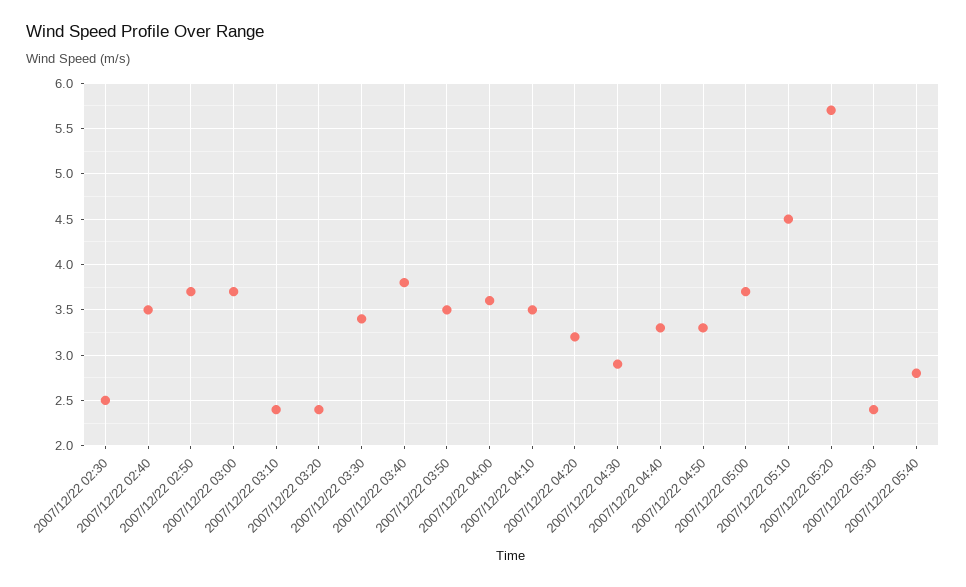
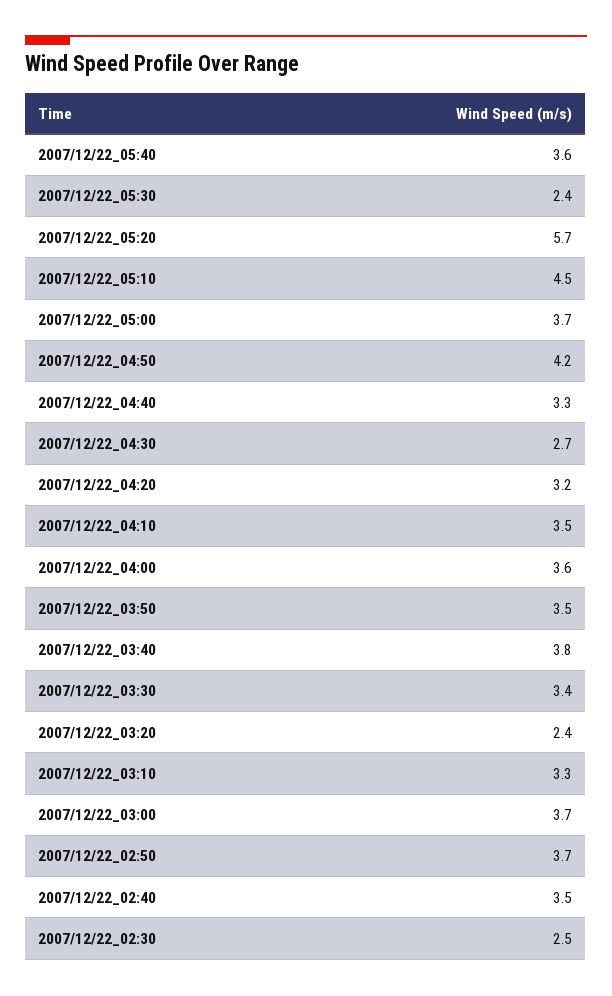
2007/12/22 03:10: 2.4 -> 3.3
2007/12/22 04:30: 2.9 -> 2.7
2007/12/22 04:50: 3.3 -> 4.2
2007/12/22 05:40: 2.8 -> 3.6

